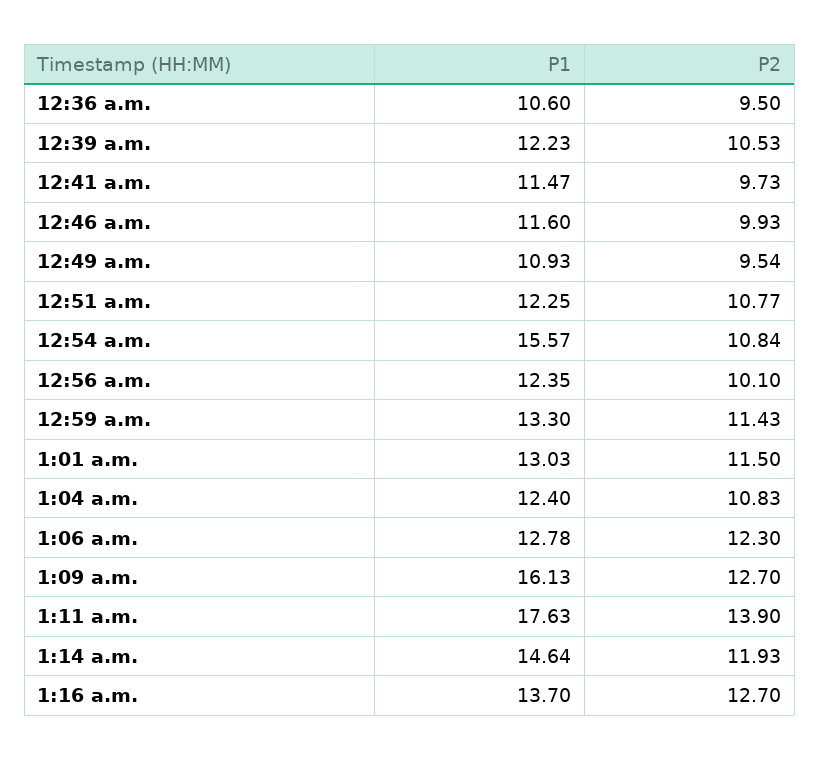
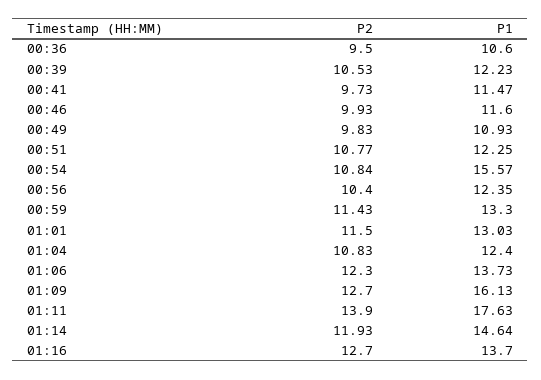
P2, 12:49 a.m.: 9.54 -> 9.83
P2, 12:56 a.m.: 10.1 -> 10.4
P1, 1:06 a.m.: 12.78 -> 13.73

